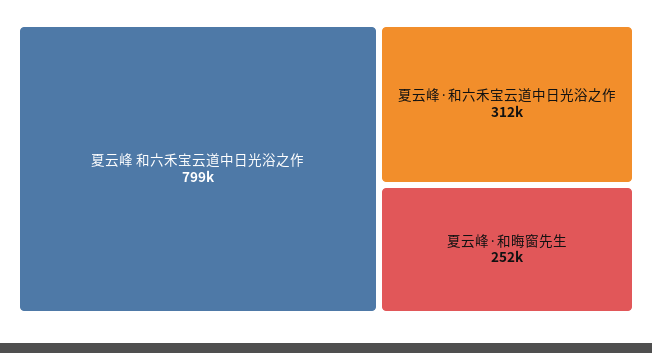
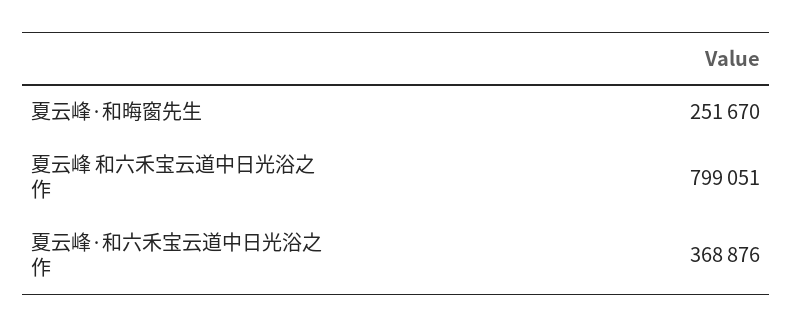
夏云峰·和六禾宝云道中日光浴之作: 312000 -> 368876

